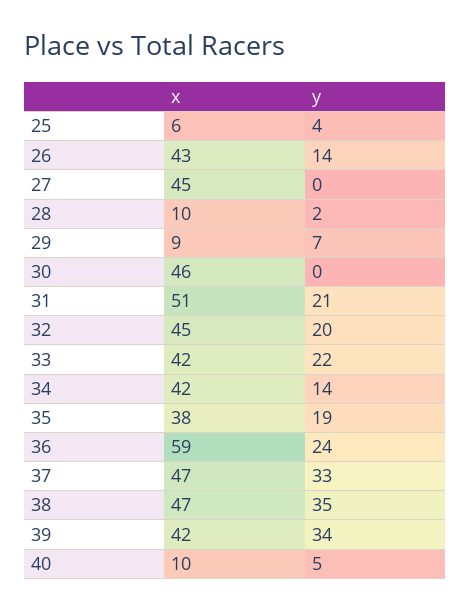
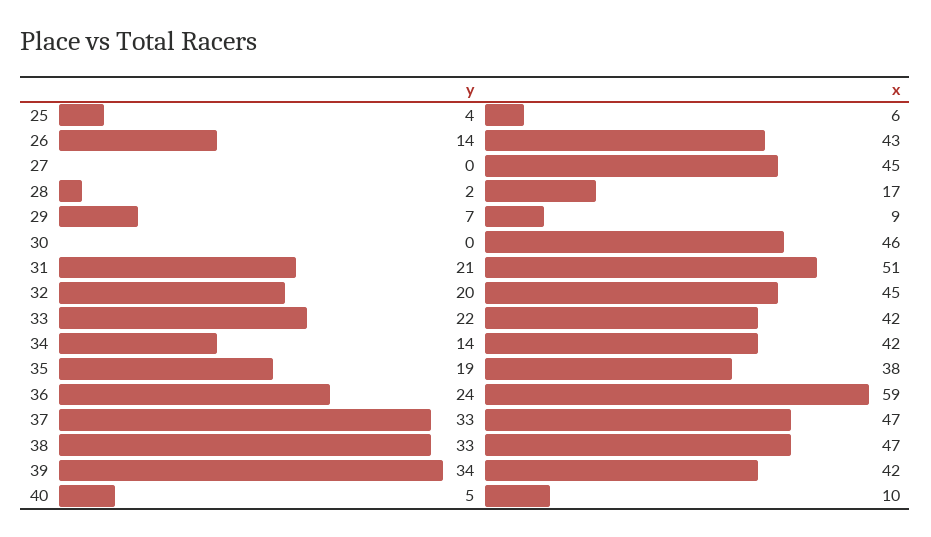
x, 28: 10 -> 17
y, 38: 35 -> 33

